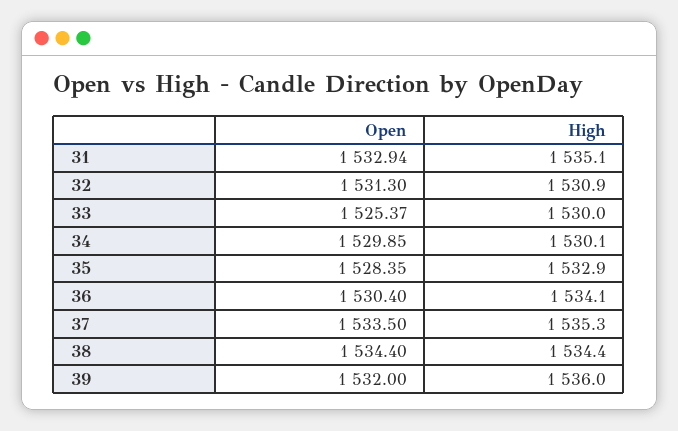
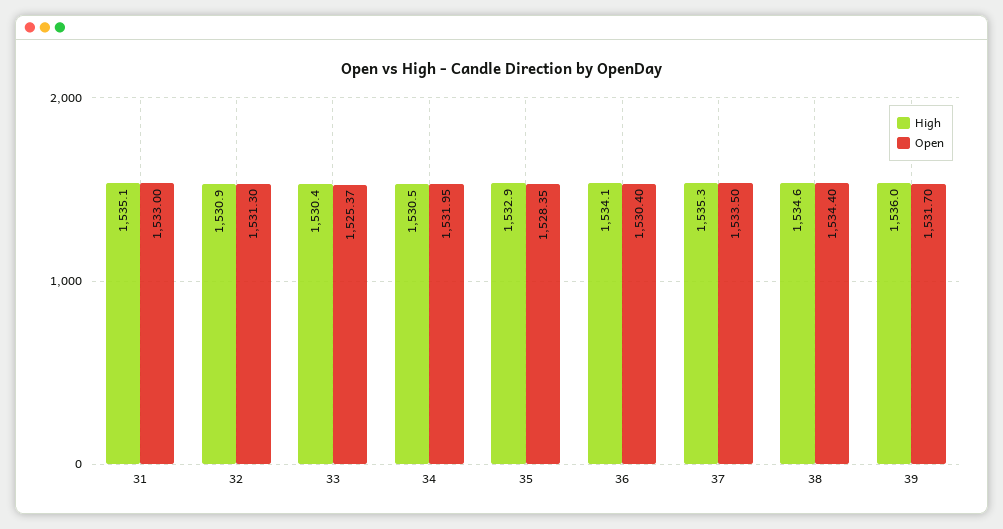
Open, 31: 1532.94 -> 1533
High, 33: 1530 -> 1530.4
Open, 34: 1529.85 -> 1531.95
High, 34: 1530.1 -> 1530.5
High, 38: 1534.4 -> 1534.6
Open, 39: 1532 -> 1531.7

